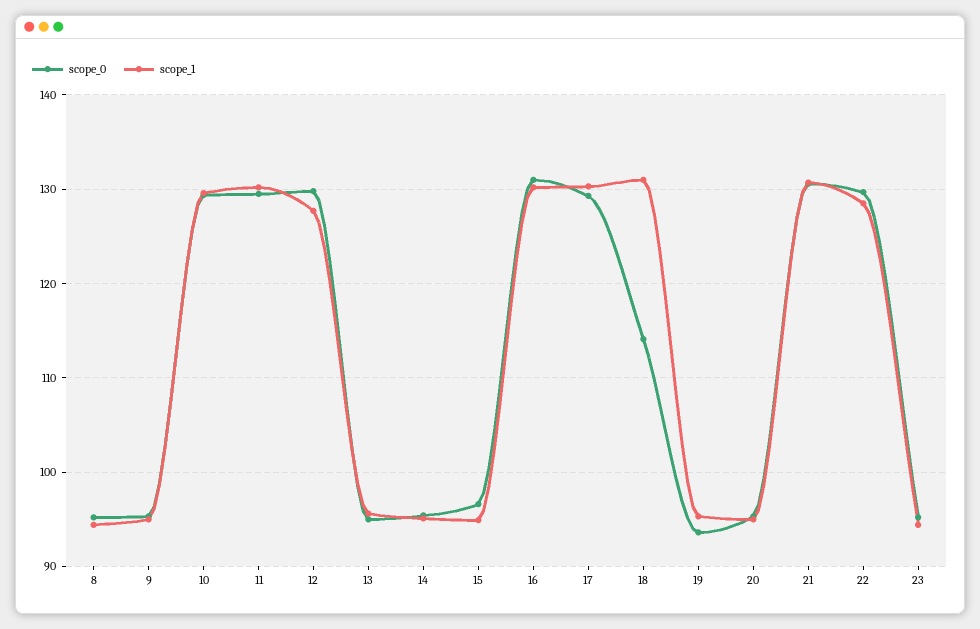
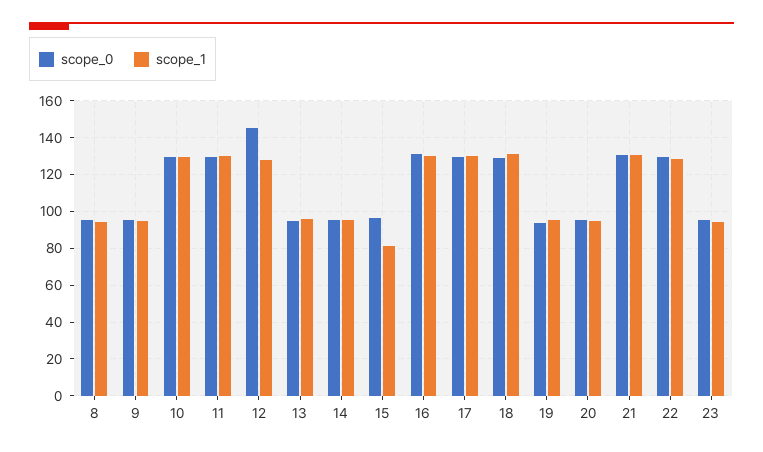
scope_0, 12: 130 -> 145
scope_1, 15: 95 -> 80
scope_0, 18: 114 -> 130

